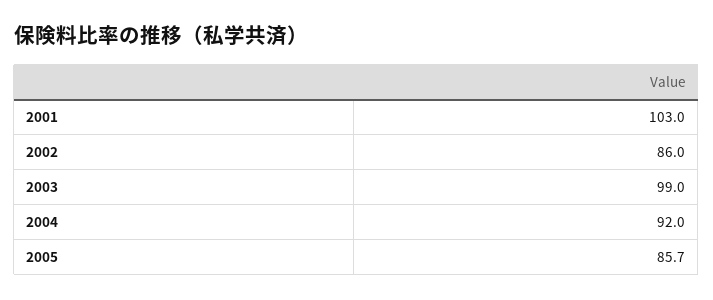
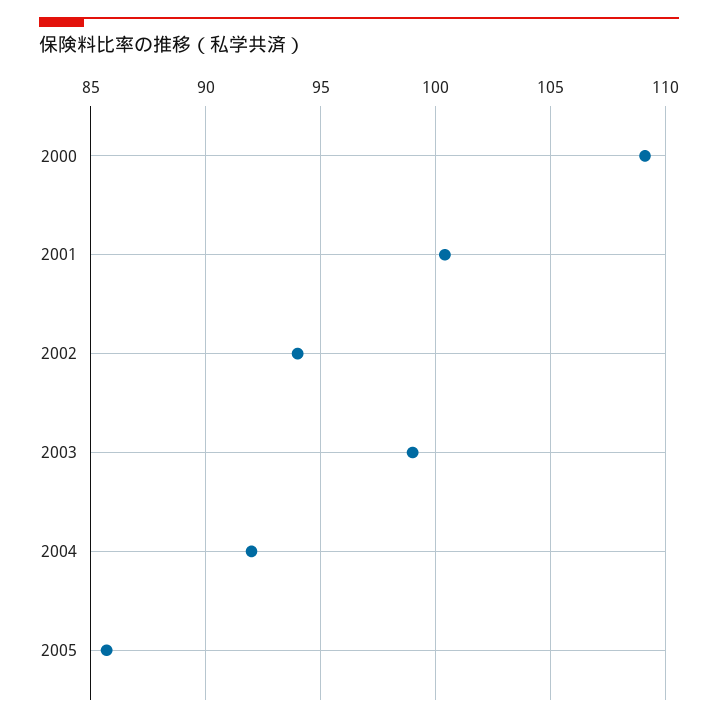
2001: 103 -> 100.5
2002: 86 -> 94
2000: none -> 109

